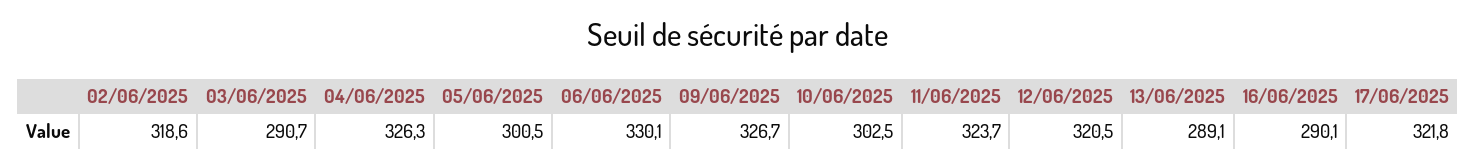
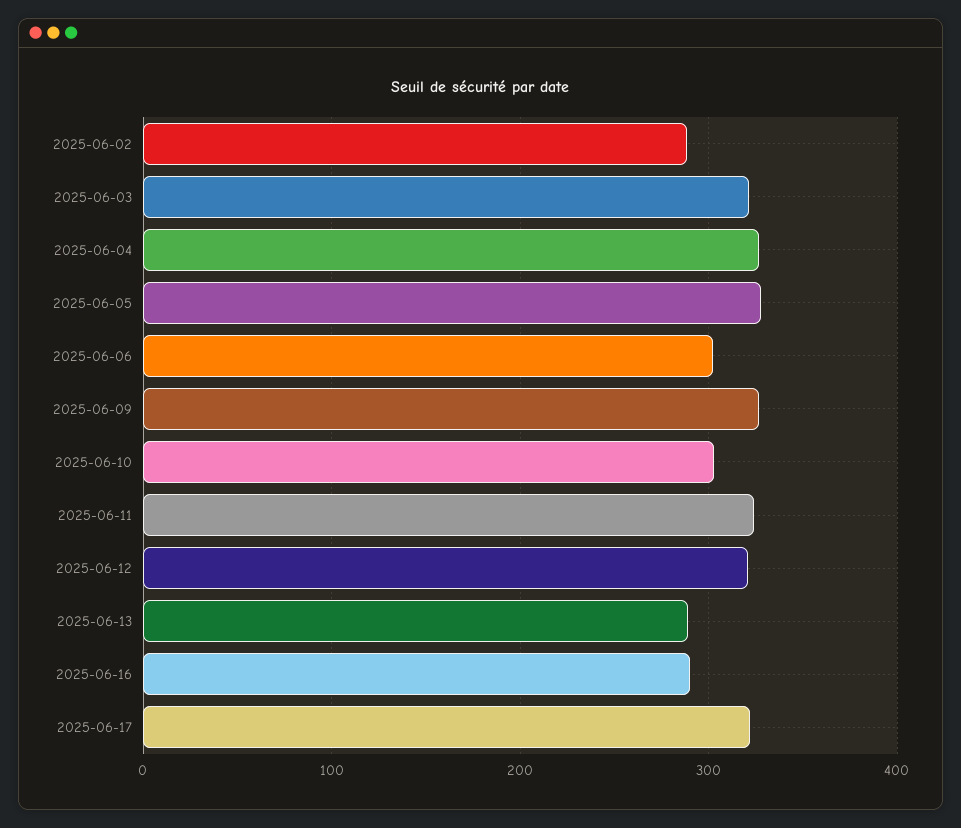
02/06/2025: 318.6 -> 290
03/06/2025: 290.7 -> 320
05/06/2025: 300.5 -> 330
06/06/2025: 330.1 -> 300

